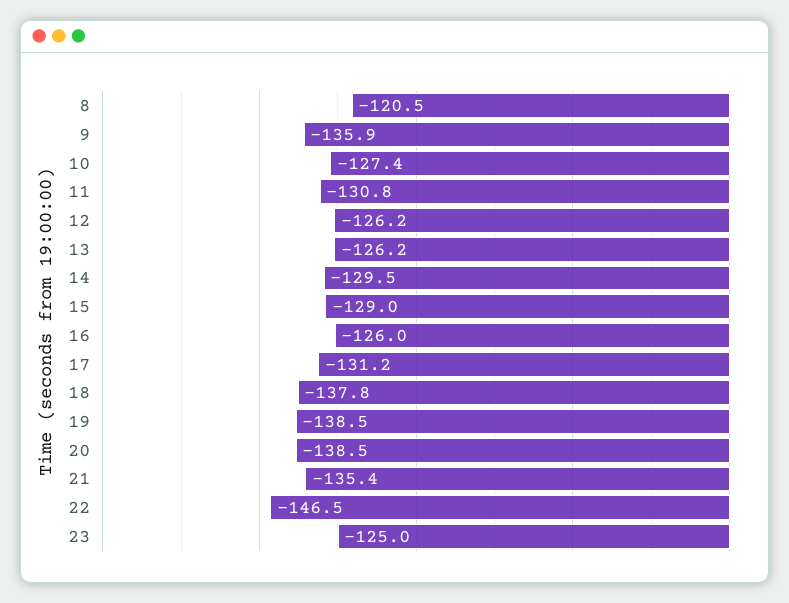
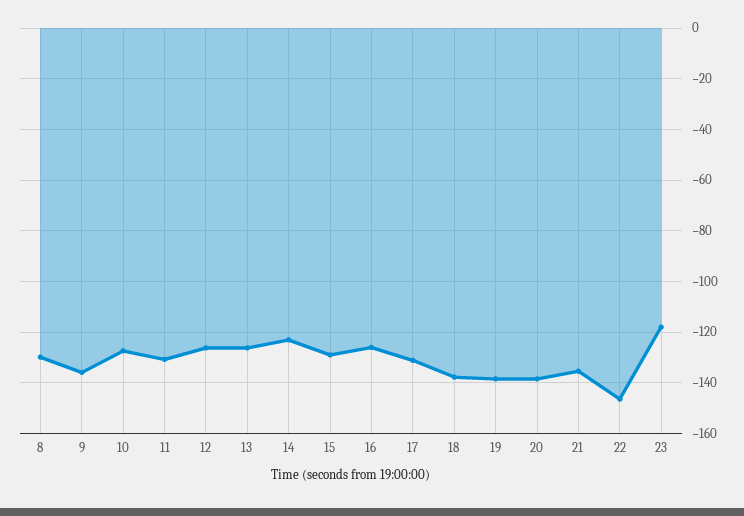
8: -120.5 -> -130
14: -129.5 -> -122.5
23: -125 -> -117.5

